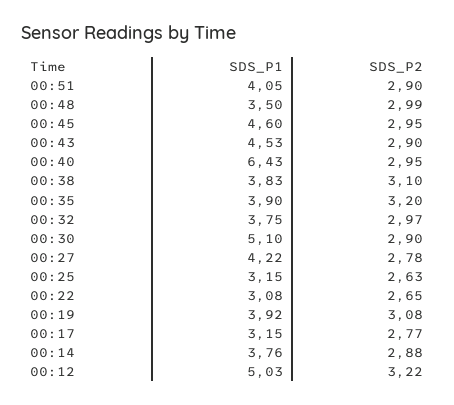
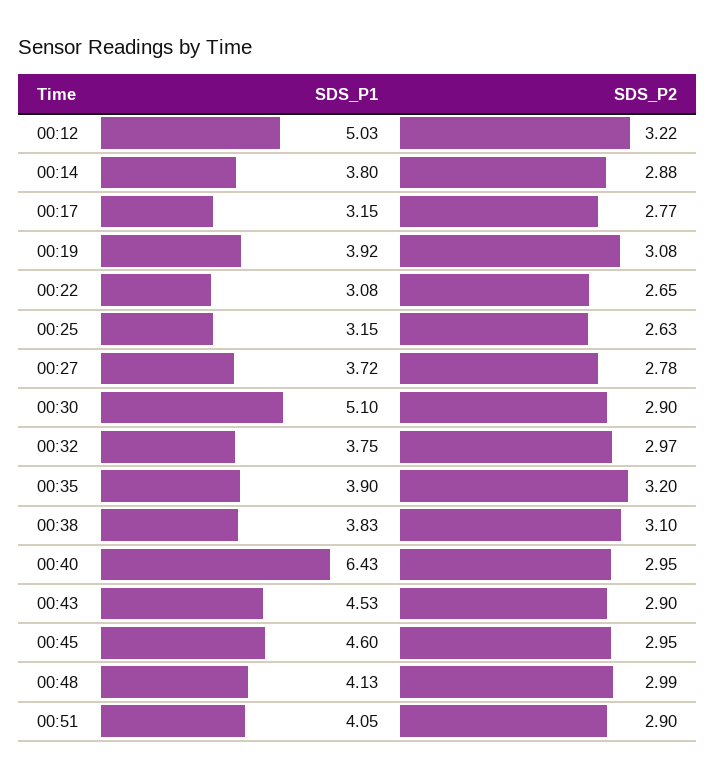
SDS_P1, 00:48: 3.5 -> 4.13
SDS_P1, 00:27: 4.22 -> 3.72
SDS_P1, 00:14: 3.76 -> 3.8

